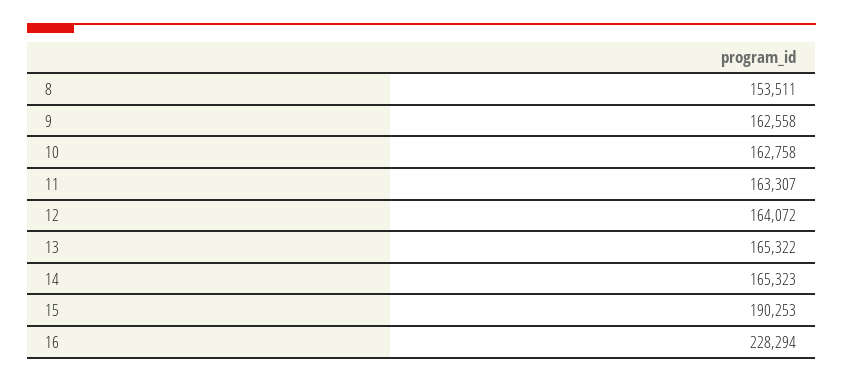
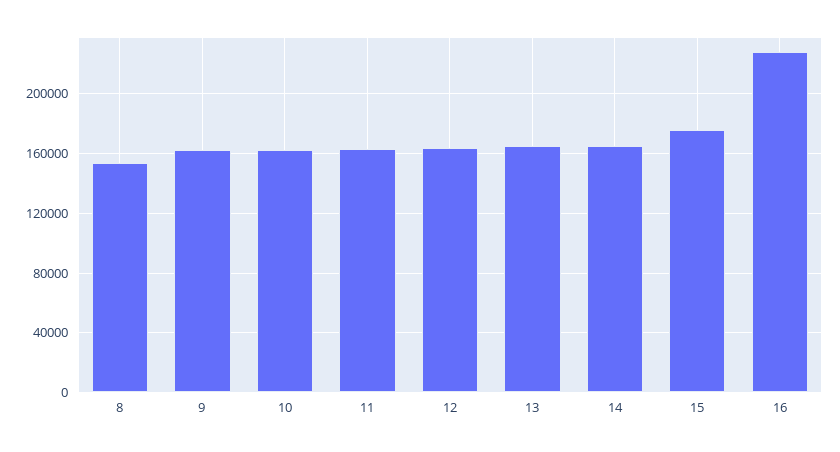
15: 190253 -> 175000

